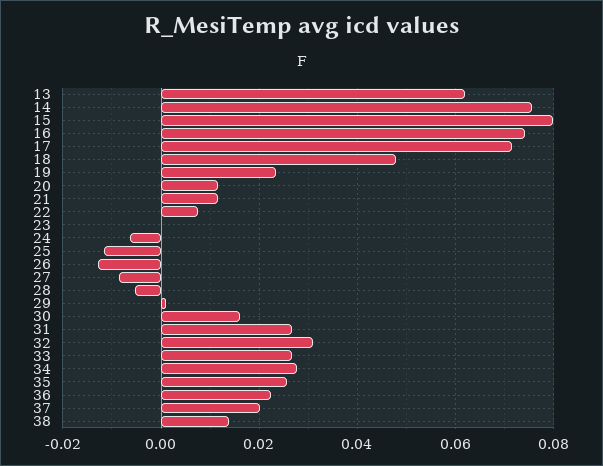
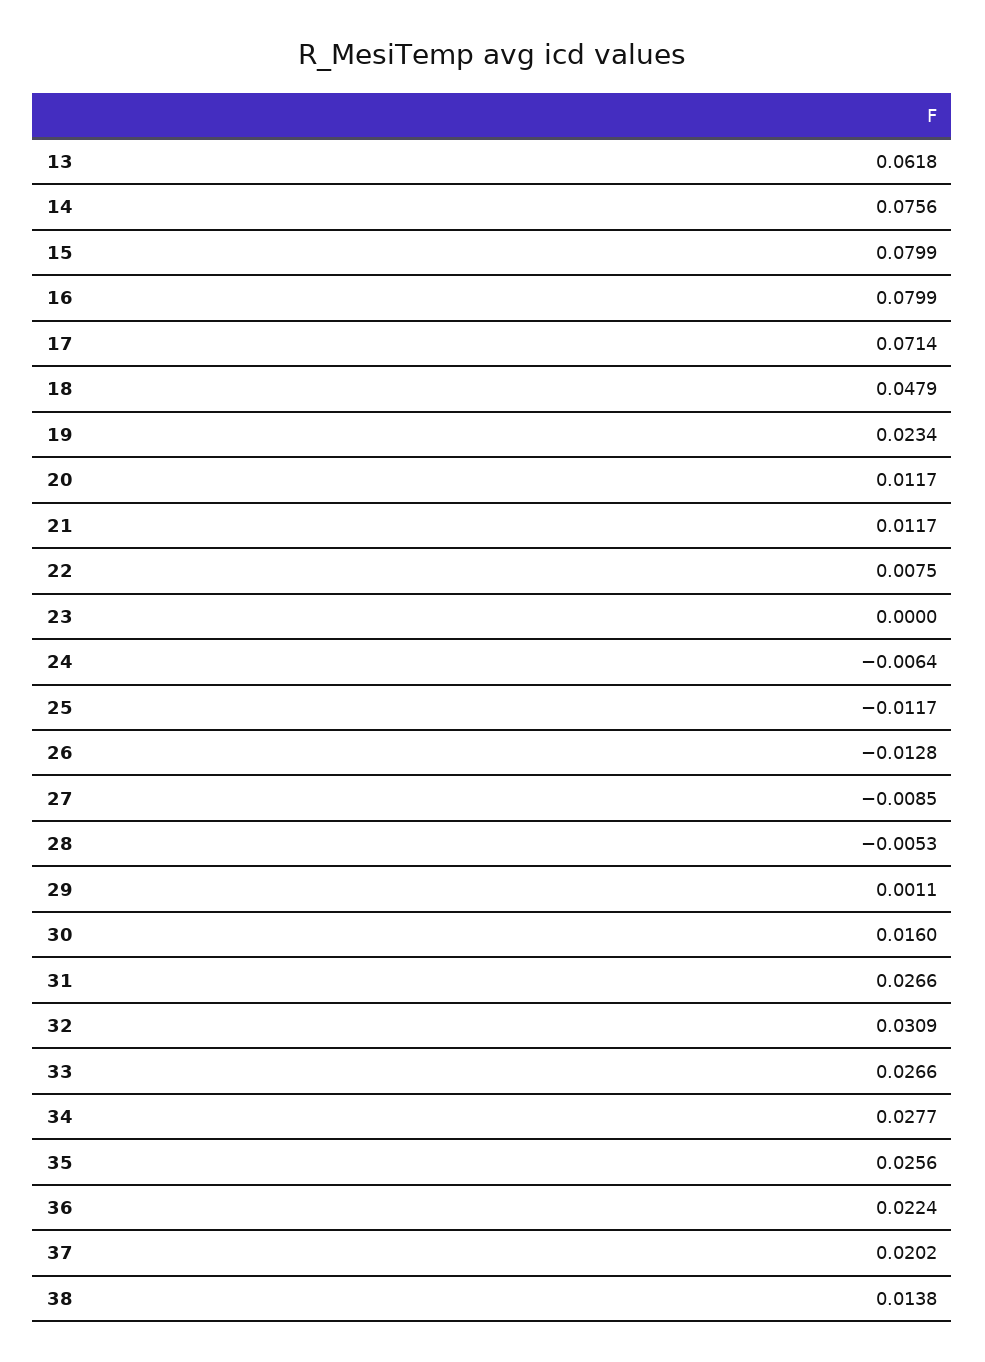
16: 0.074 -> 0.0799

